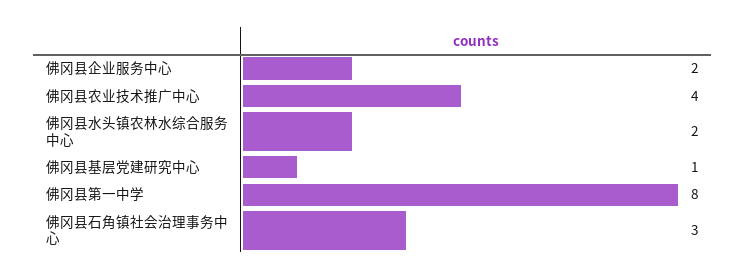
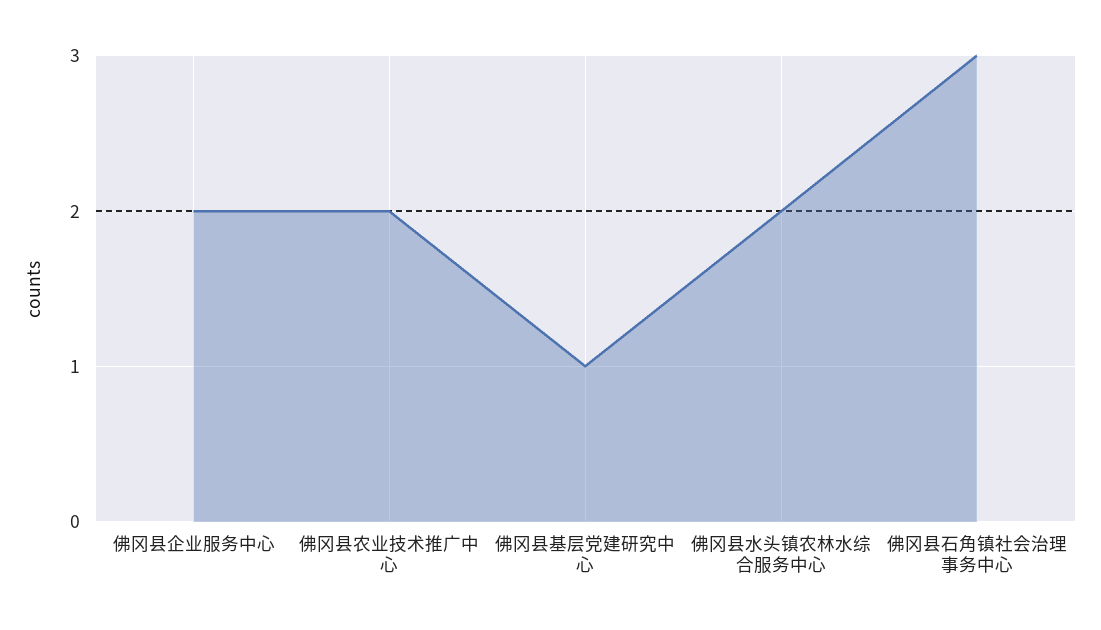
佛冈县农业技术推广中心: 4 -> 2
佛冈县第一中学: 8 -> none

